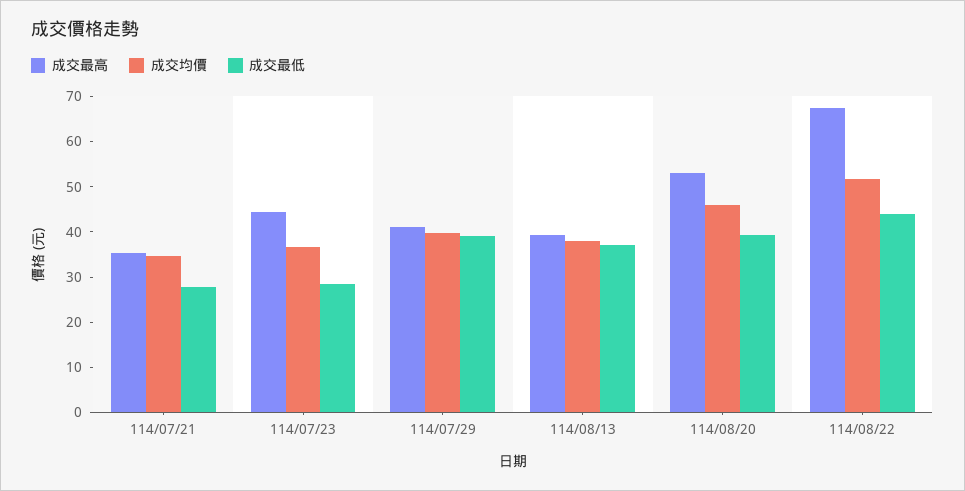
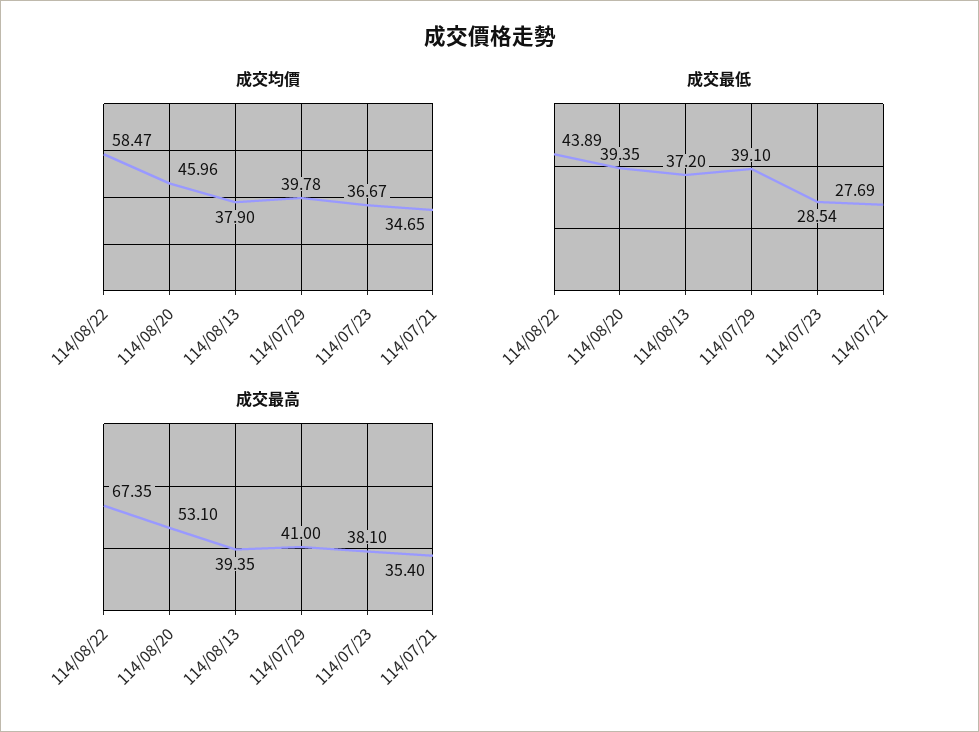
成交最高, 114/07/23: 44 -> 38.1
成交均價, 114/08/22: 52 -> 58.47

